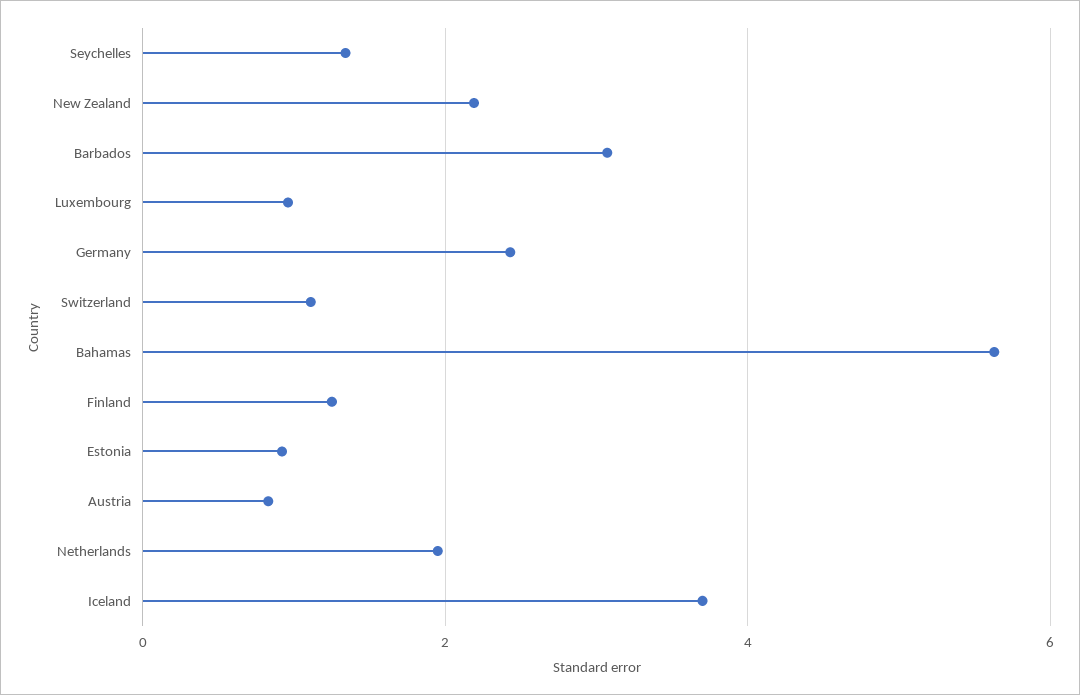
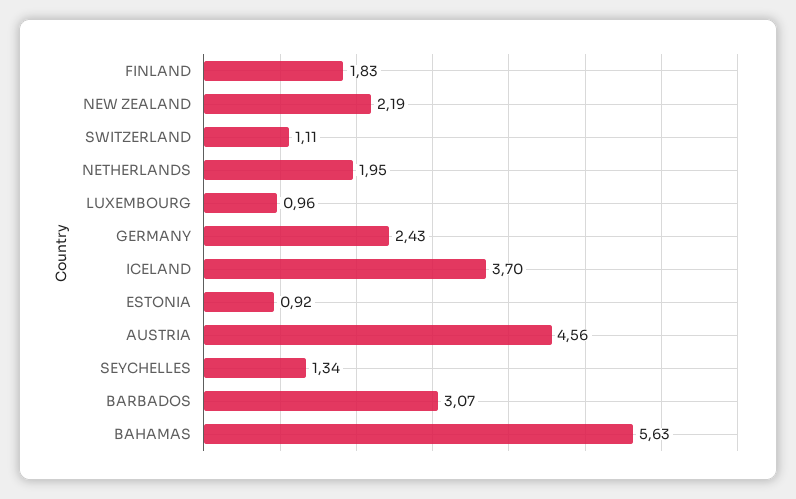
Finland: 1.2 -> 1.83
Austria: 0.8 -> 4.56

